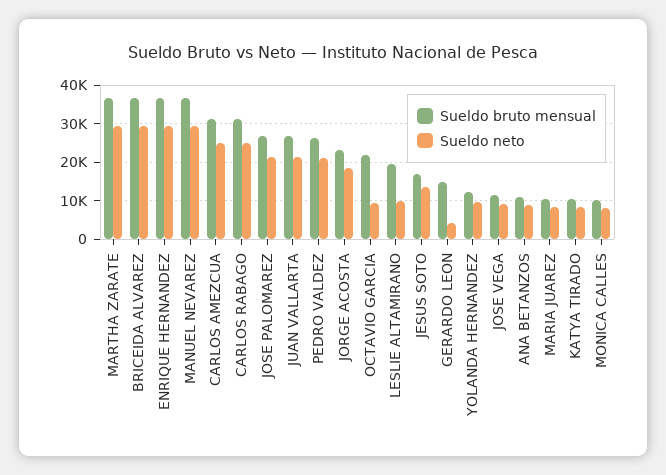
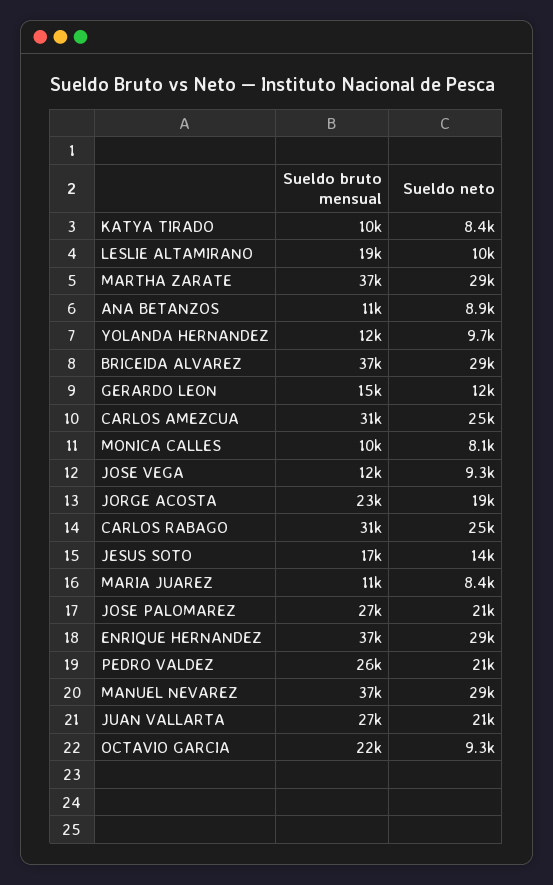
Sueldo neto, GERARDO LEON: 4000 -> 12000

